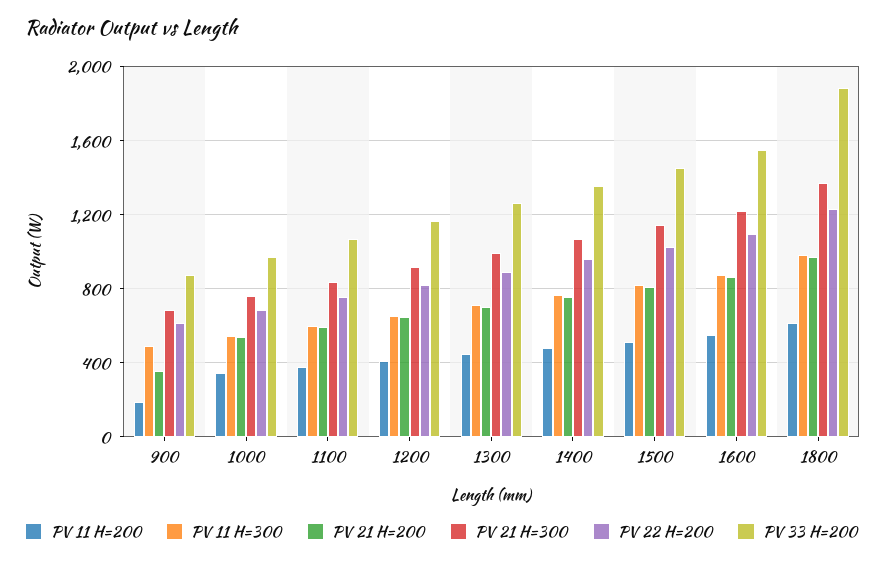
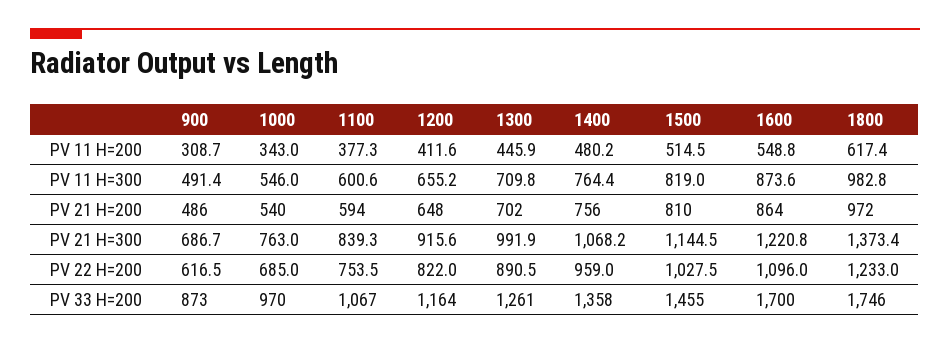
PV 11 H=200, 900: 200 -> 308.7
PV 21 H=200, 900: 350 -> 486
PV 33 H=200, 1600: 1550 -> 1700
PV 33 H=200, 1800: 1900 -> 1746

